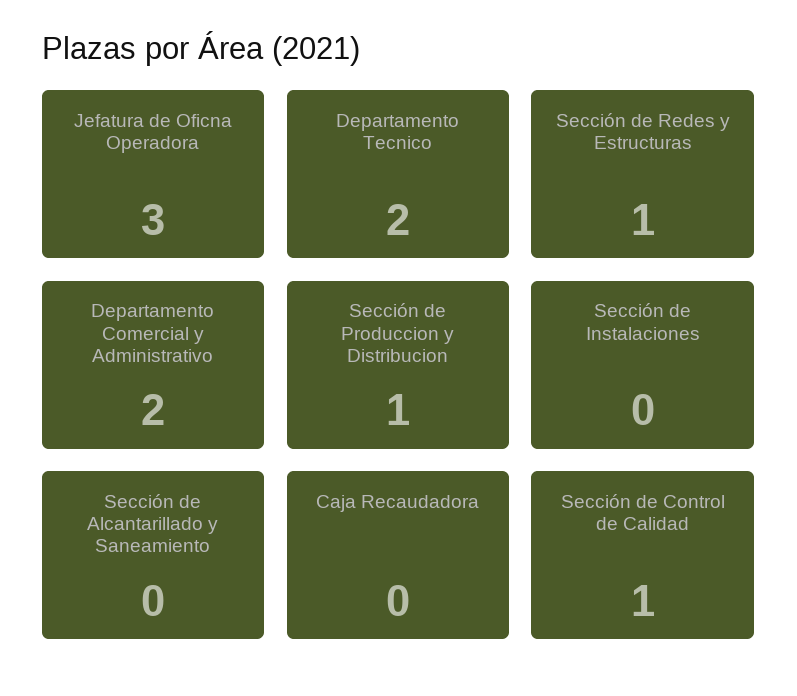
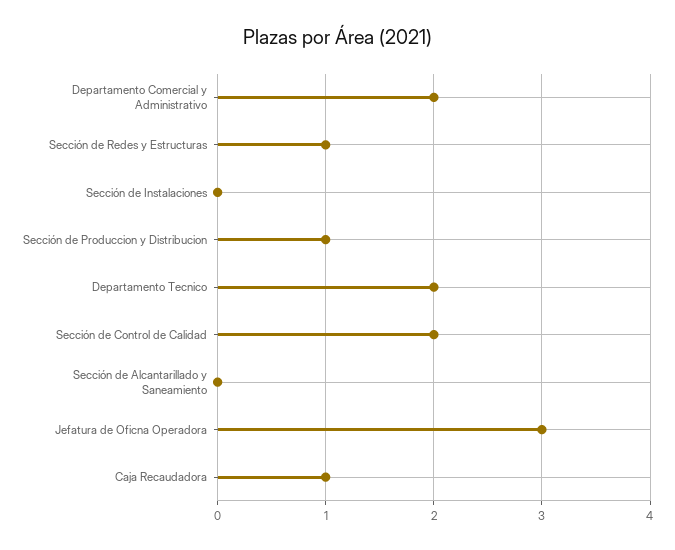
Caja Recaudadora: 0 -> 1
Sección de Control de Calidad: 1 -> 2

